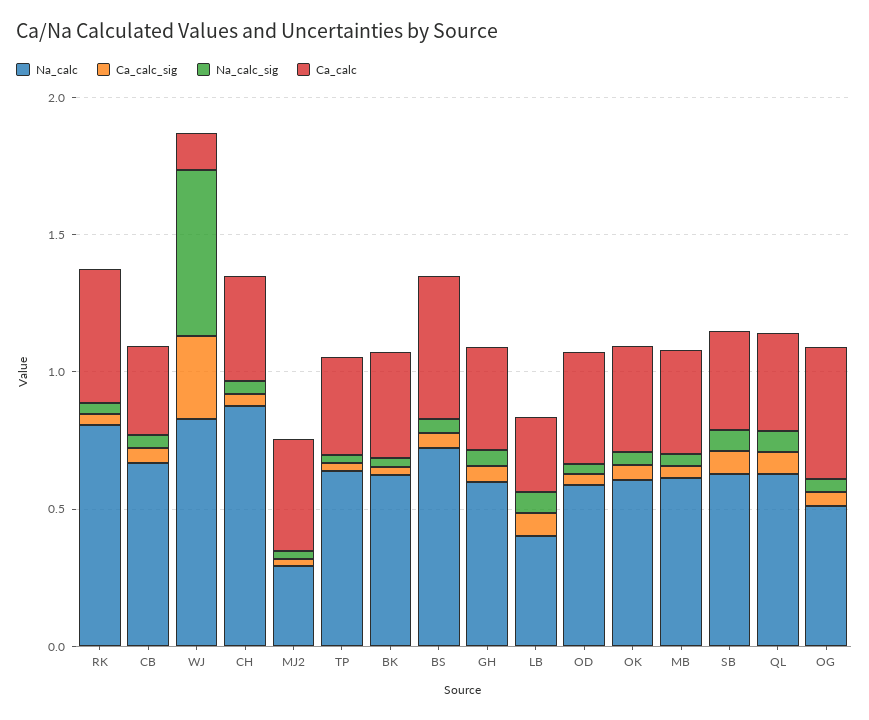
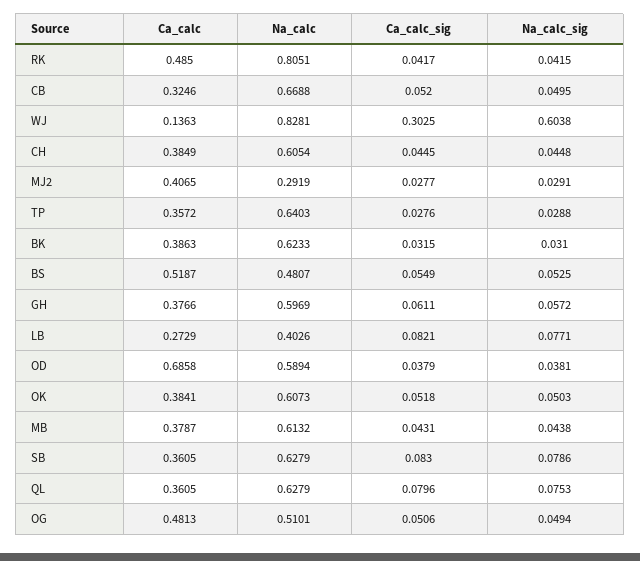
Na_calc, CH: 0.9 -> 0.6054
Na_calc, BS: 0.7 -> 0.4807
Ca_calc, OD: 0.4 -> 0.6858

